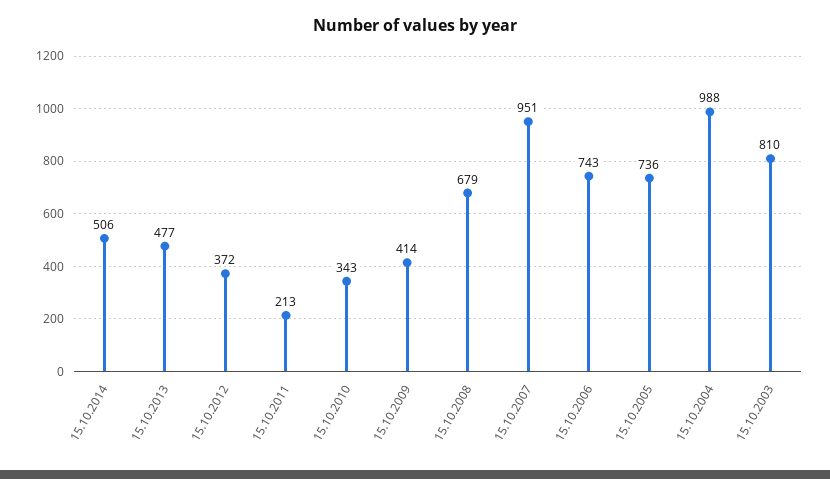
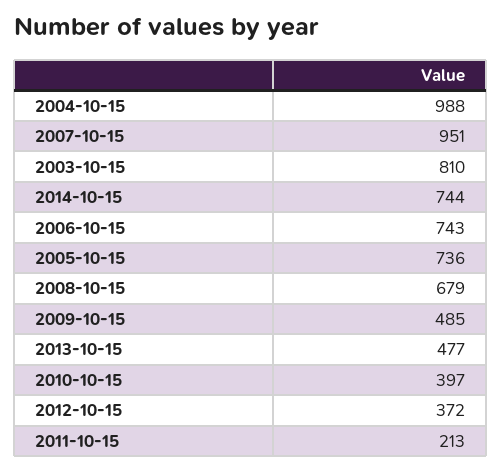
15.10.2014: 506 -> 744
15.10.2010: 343 -> 397
15.10.2009: 414 -> 485

